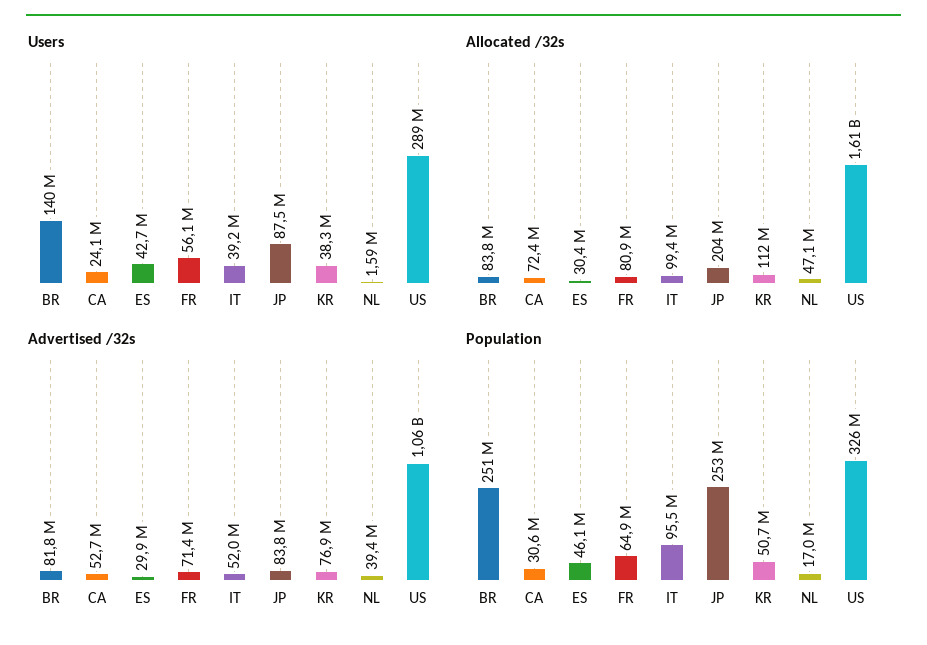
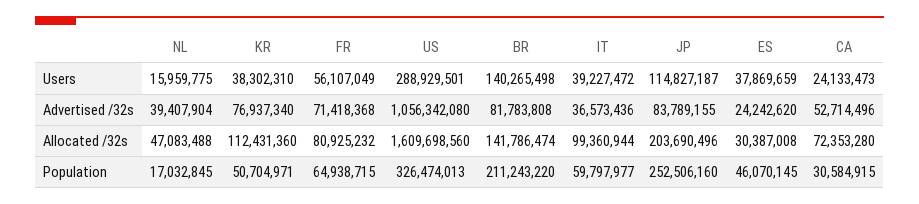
Users, ES: 42700000 -> 37869659
Users, JP: 87500000 -> 114827187
Users, NL: 1590000 -> 15959775
Allocated /32s, BR: 83800000 -> 141786474
Advertised /32s, ES: 29900000 -> 24242620
Advertised /32s, IT: 52000000 -> 36573436
Population, BR: 251000000 -> 211243220
Population, IT: 95500000 -> 59797977

